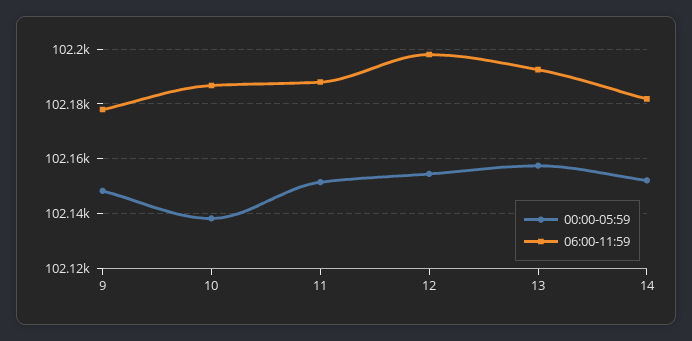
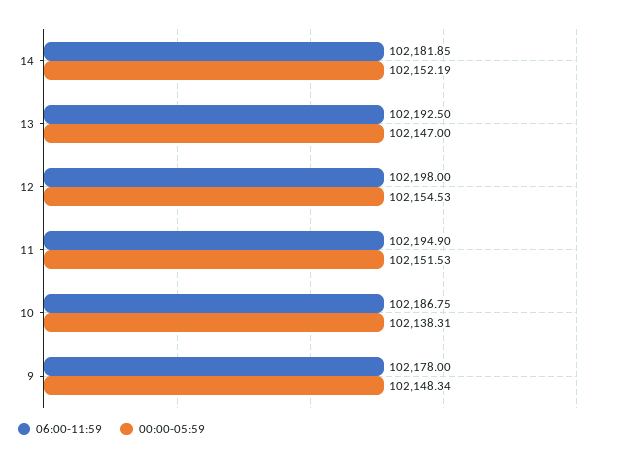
06:00-11:59, 11: 102187.5 -> 102194.9
00:00-05:59, 13: 102157.5 -> 102147

